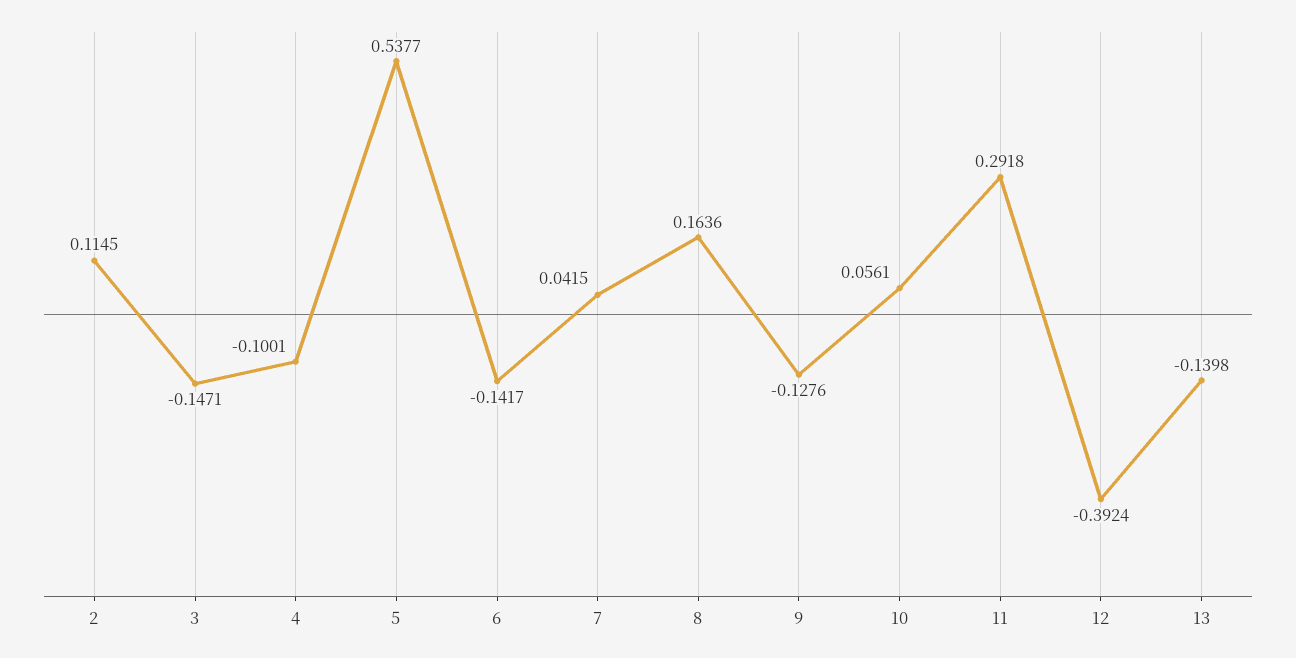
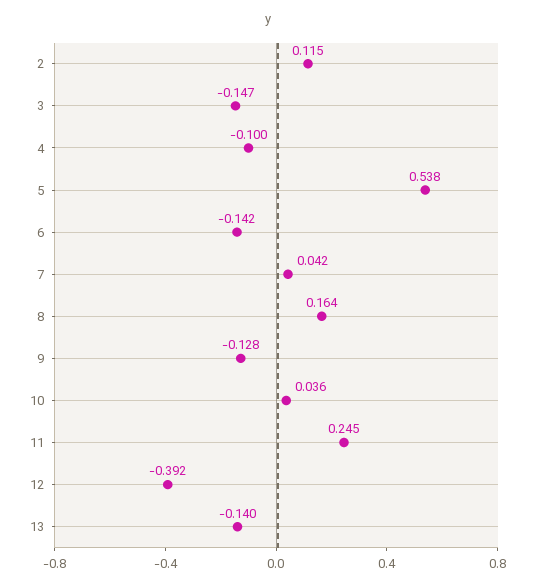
10: 0.0561 -> 0.036
11: 0.2918 -> 0.245

